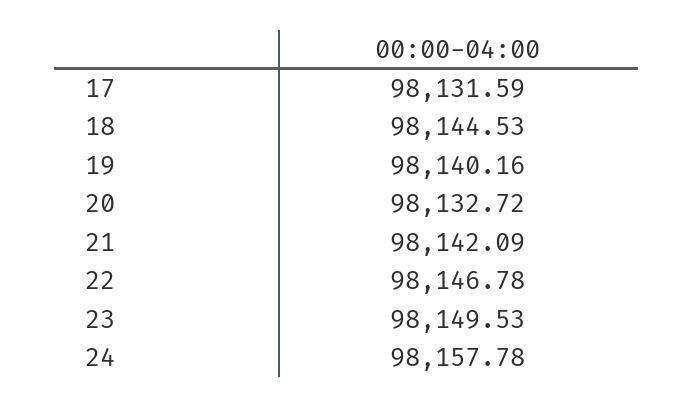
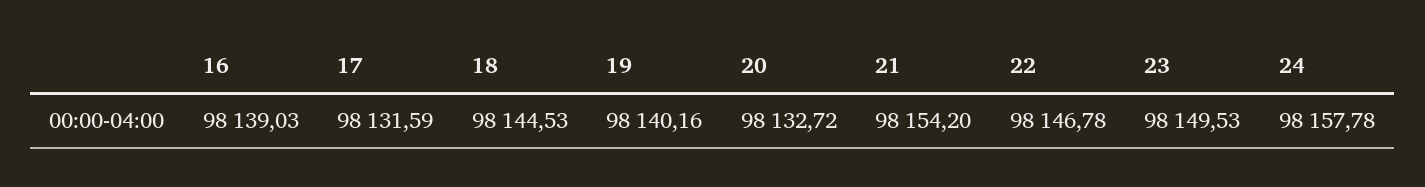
21: 98142.09 -> 98154.2
16: none -> 98139.03

